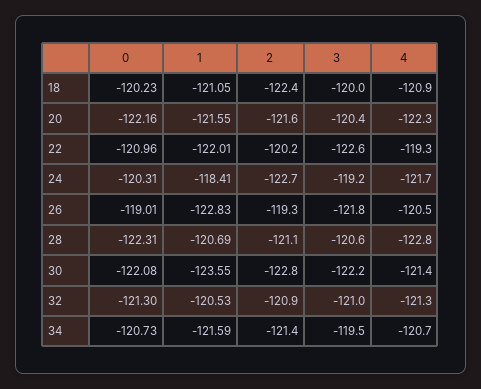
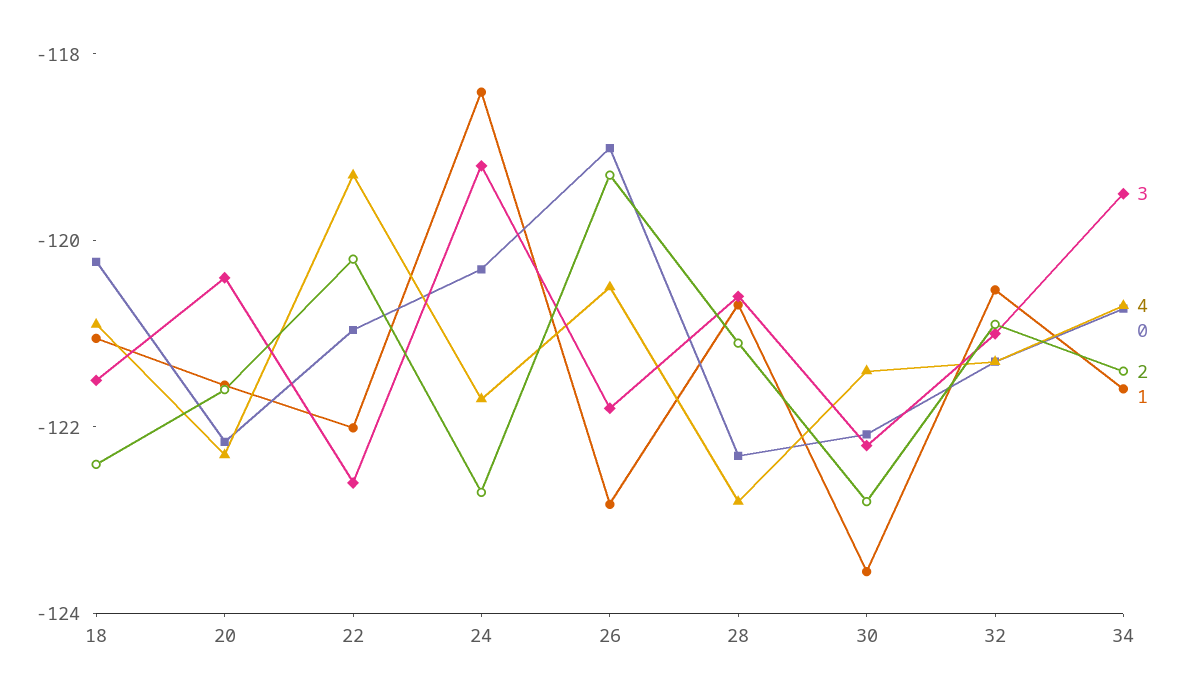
3, 18: -120 -> -121.5

